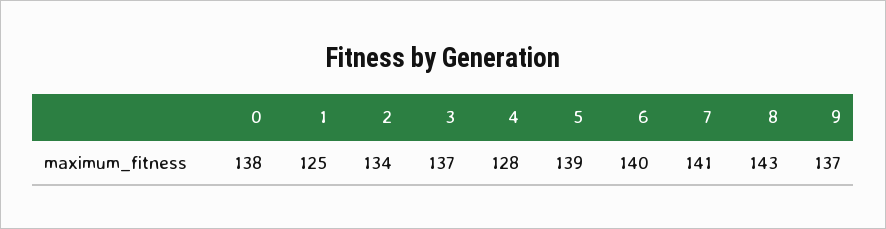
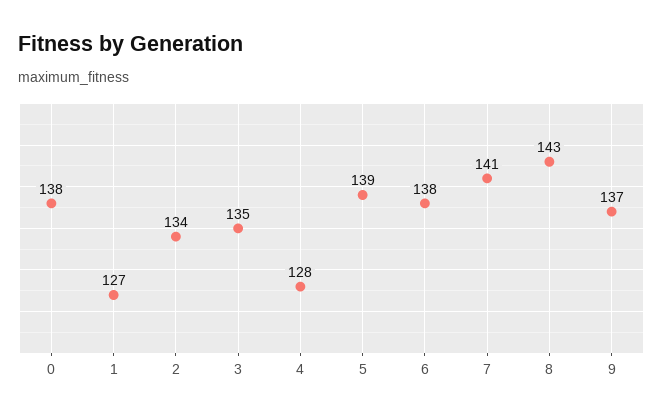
1: 125 -> 127
3: 137 -> 135
6: 140 -> 138

